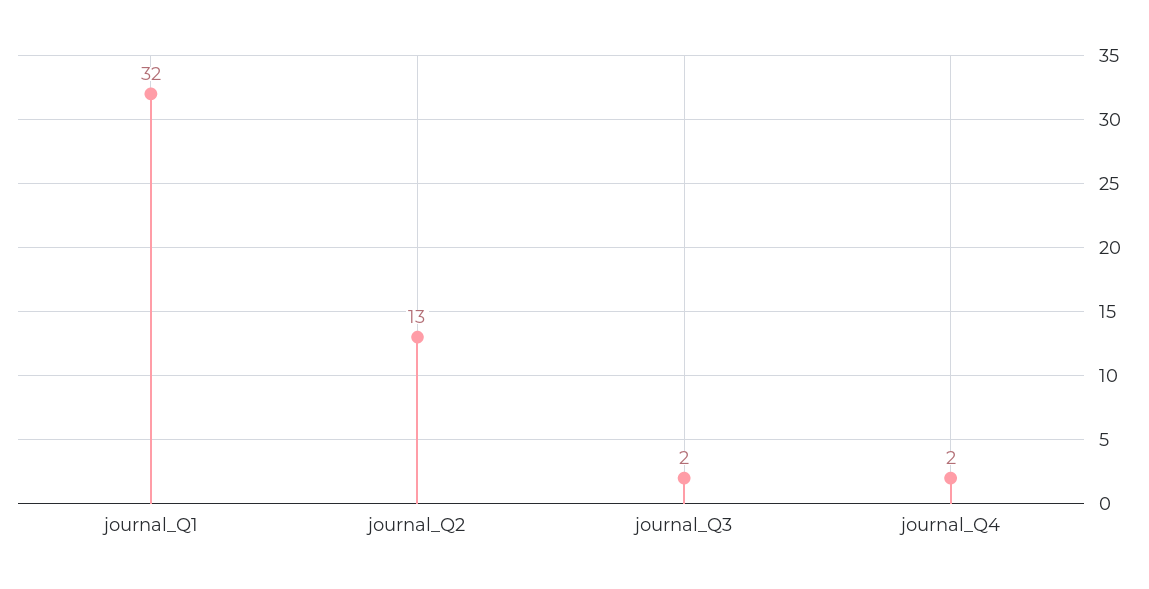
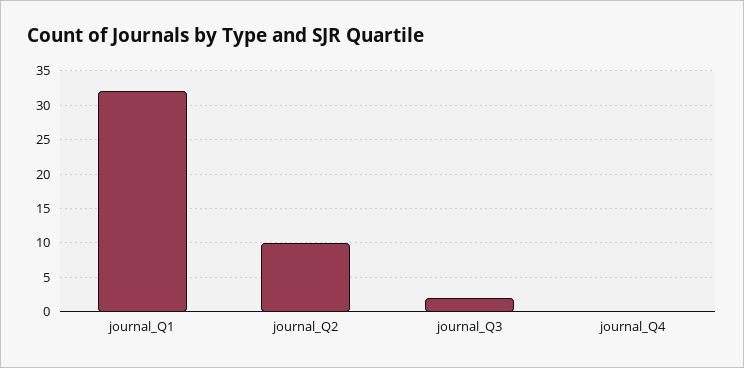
journal_Q2: 13 -> 10
journal_Q4: 2 -> 0

